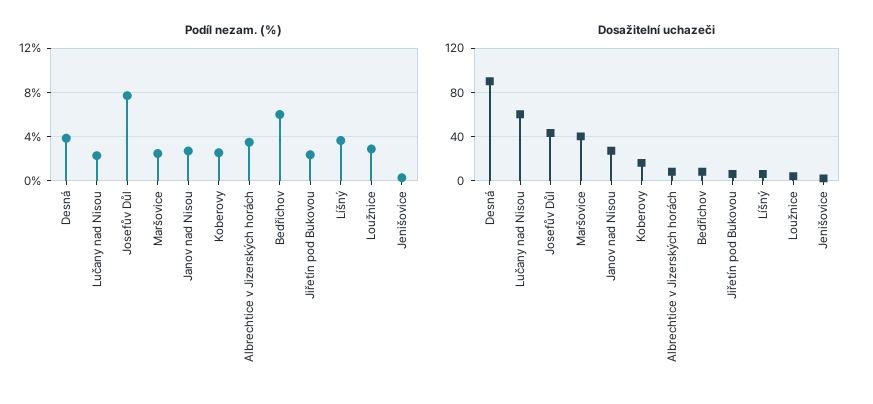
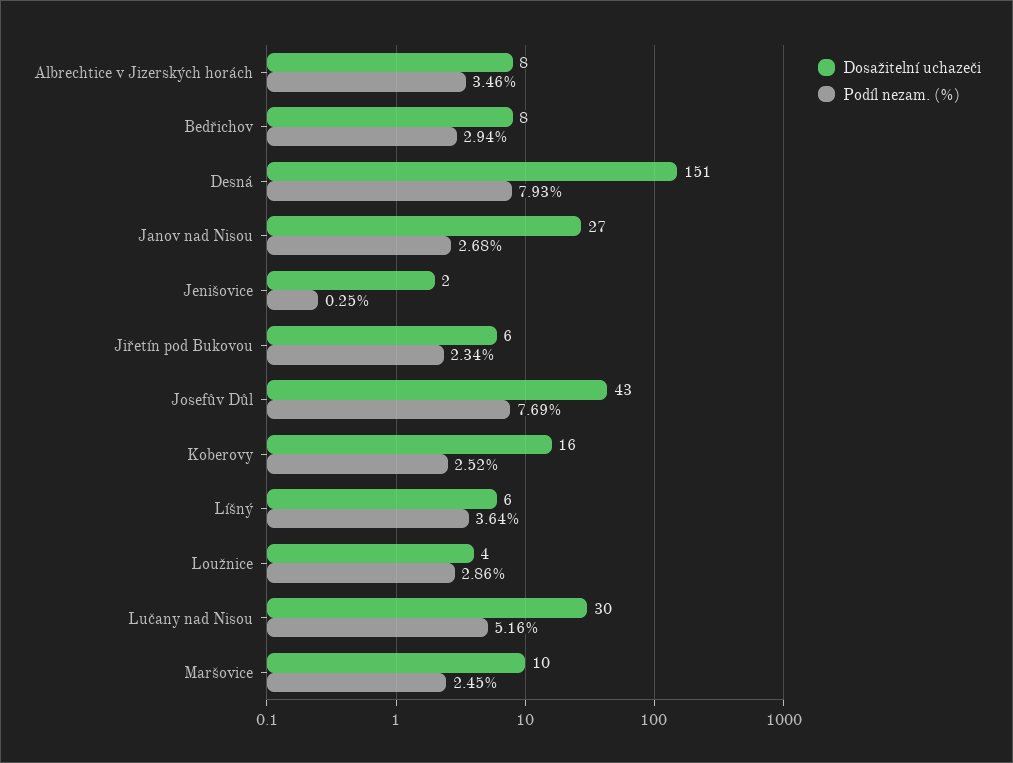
Podíl nezam. (%), Desná: 4 -> 7.93
Podíl nezam. (%), Lučany nad Nisou: 2 -> 5.16
Podíl nezam. (%), Bedřichov: 6 -> 2.94
Dosažitelní uchazeči, Desná: 90 -> 151
Dosažitelní uchazeči, Lučany nad Nisou: 60 -> 30
Dosažitelní uchazeči, Maršovice: 40 -> 10

